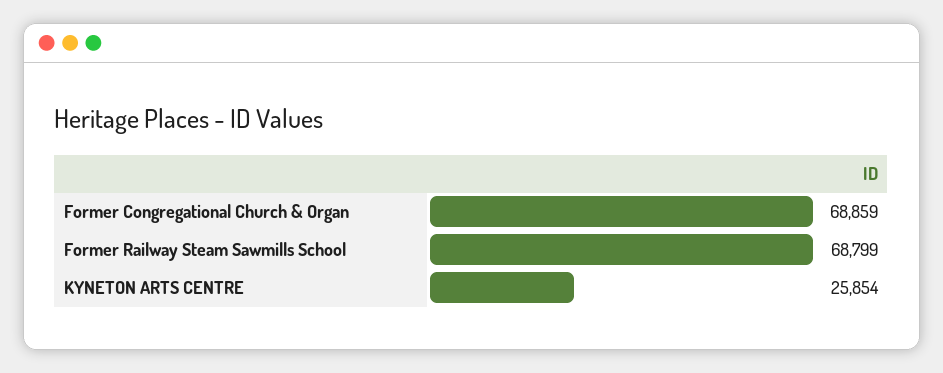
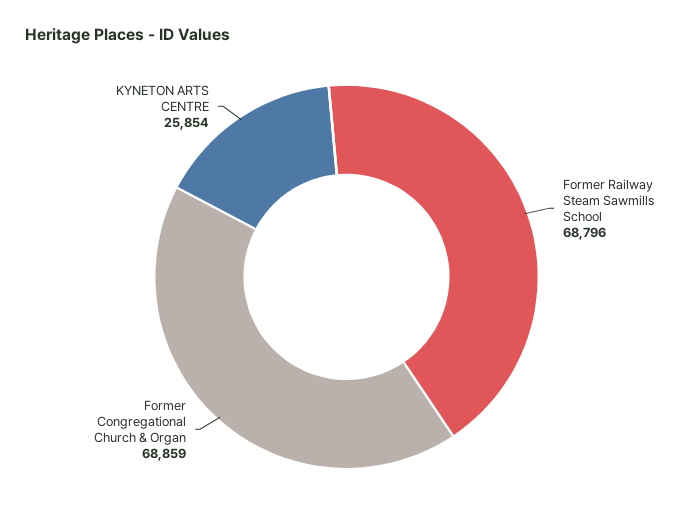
Former Railway Steam Sawmills School: 68799 -> 68796

